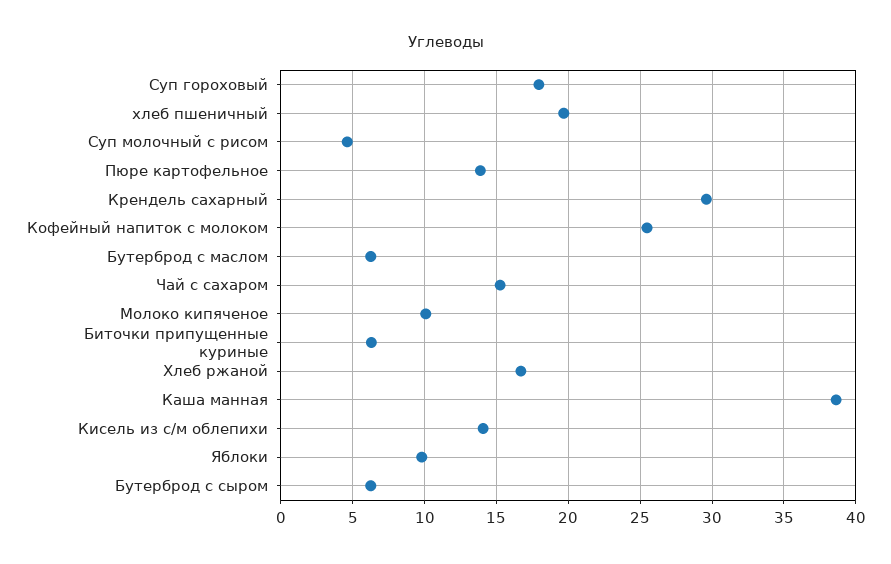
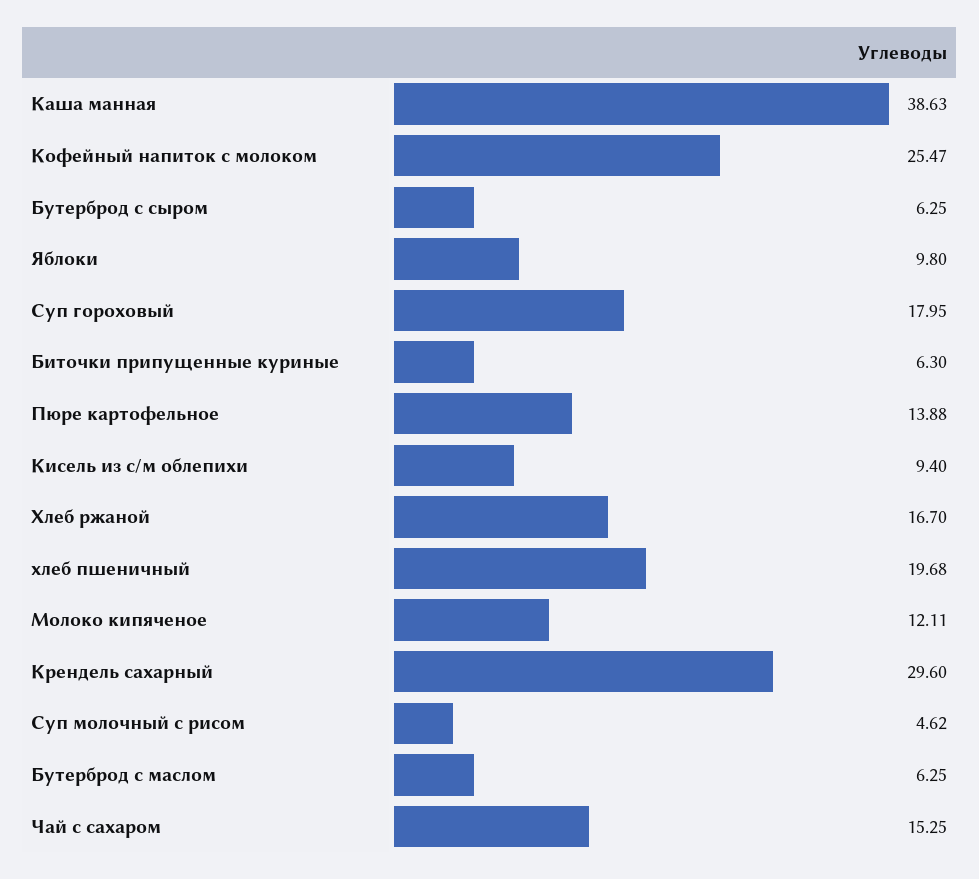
Молоко кипяченое: 10 -> 12.11
Кисель из с/м облепихи: 14 -> 9.4

